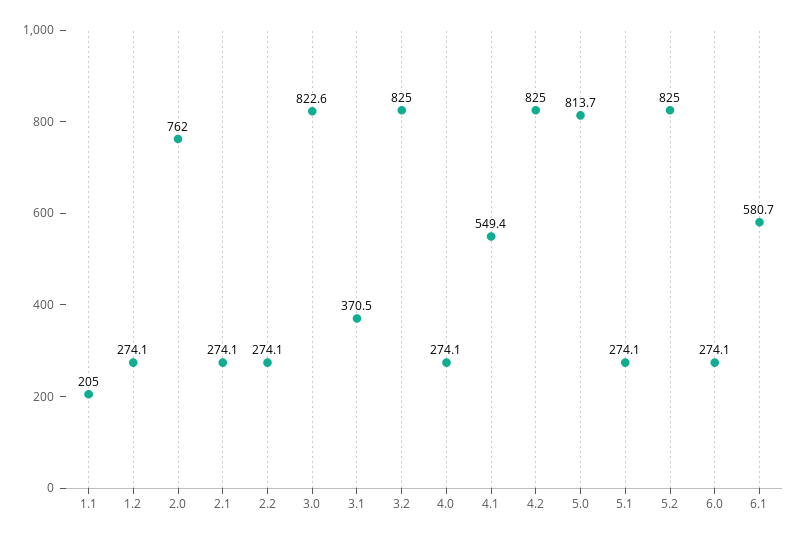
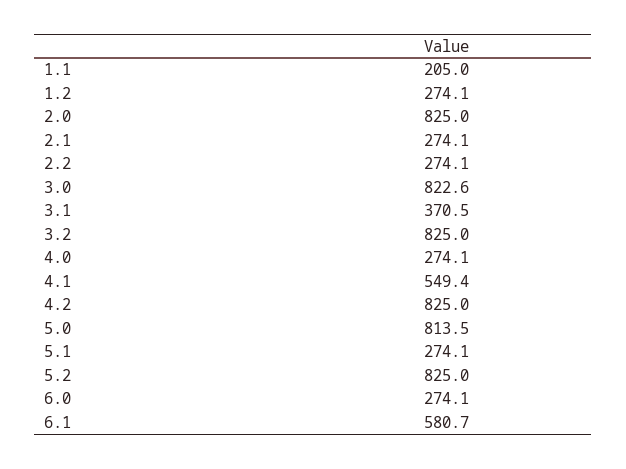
2.0: 762 -> 825
5.0: 813.7 -> 813.5

